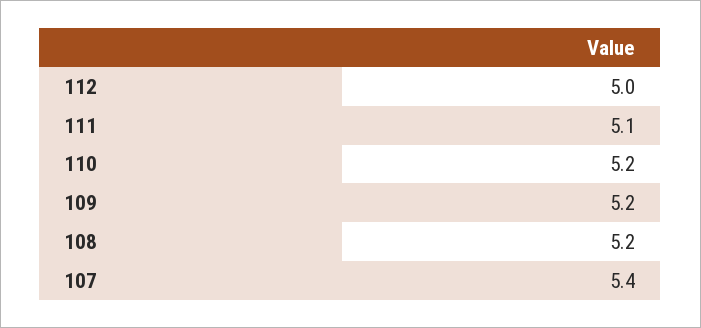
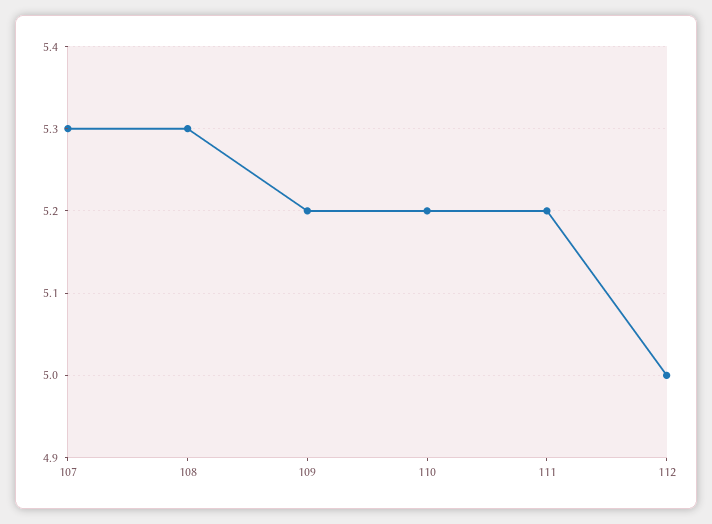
111: 5.1 -> 5.2
108: 5.2 -> 5.3
107: 5.4 -> 5.3

